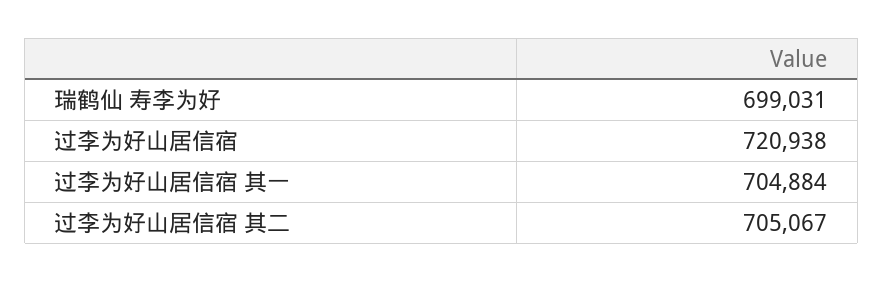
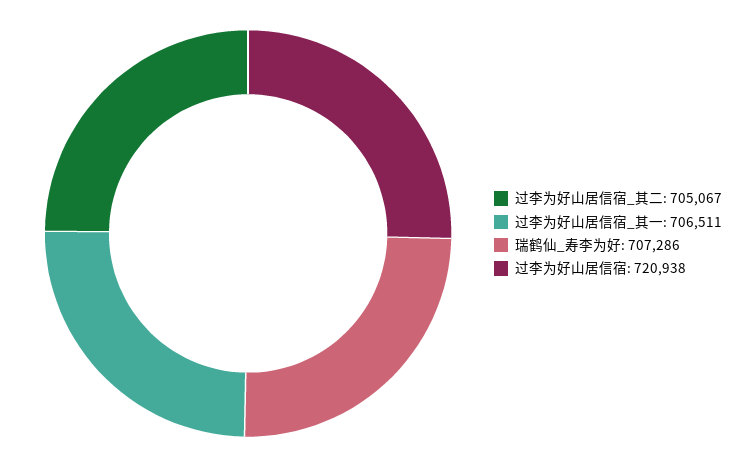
瑞鹤仙 寿李为好: 699031 -> 707286
过李为好山居信宿 其一: 704884 -> 706511

